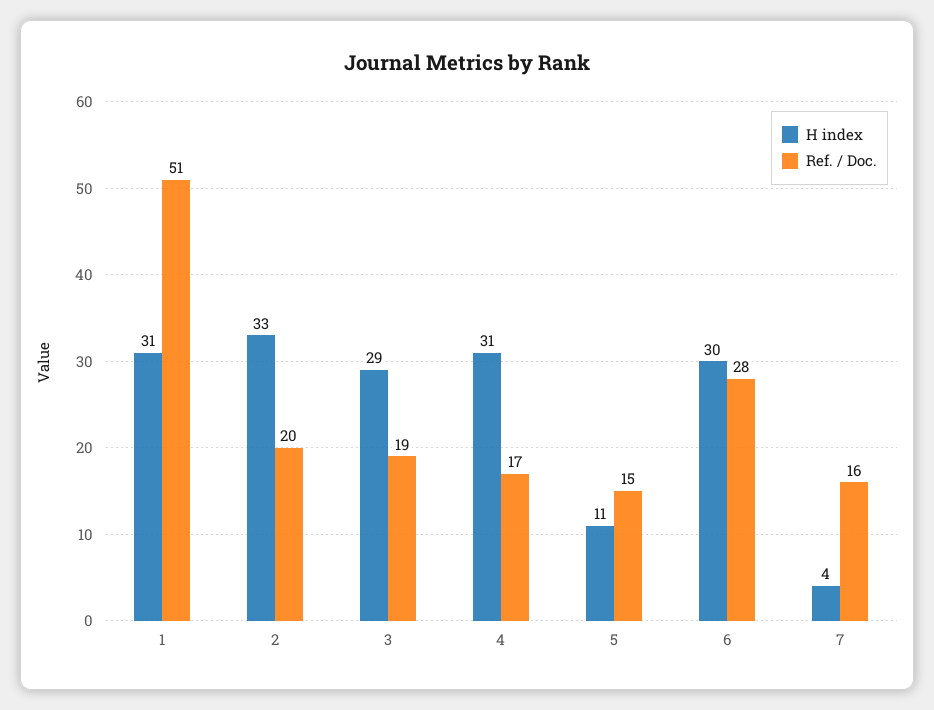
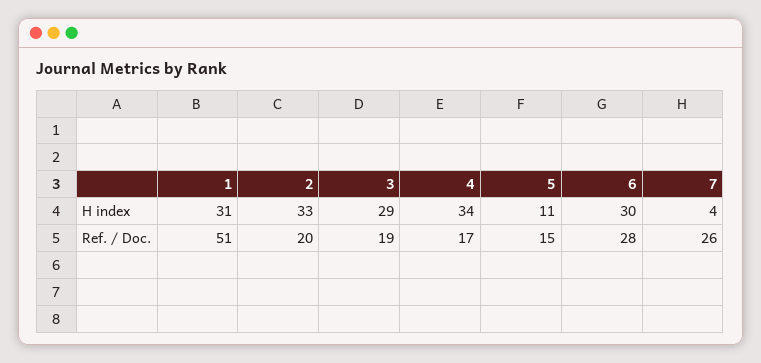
H index, 4: 31 -> 34
Ref. / Doc., 7: 16 -> 26

